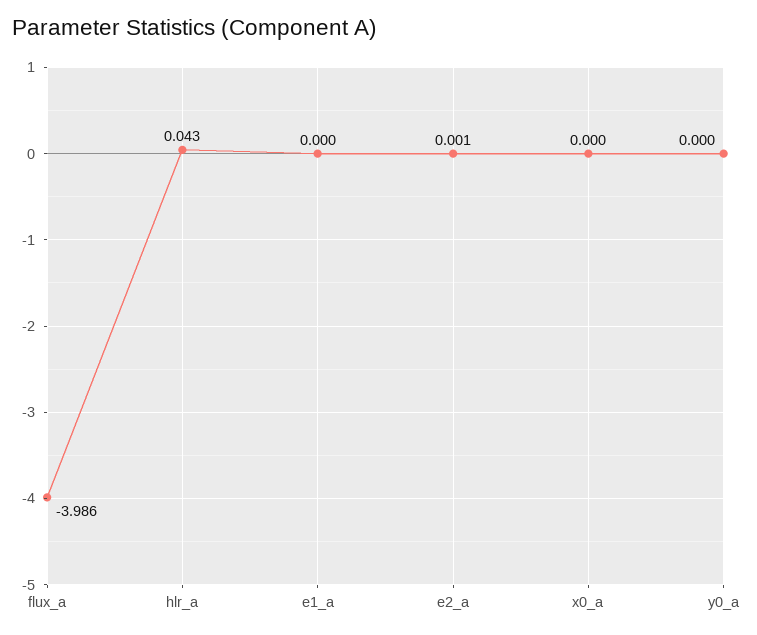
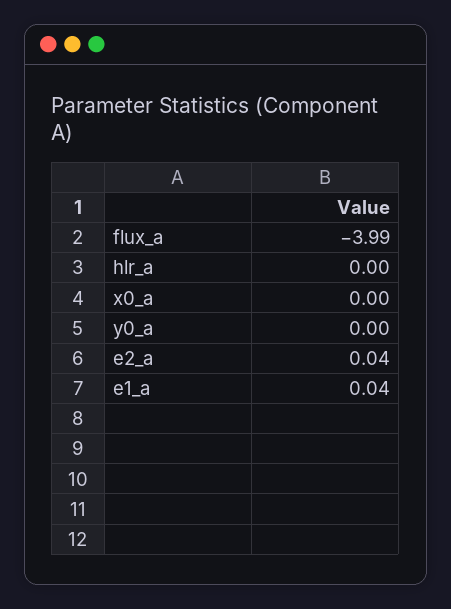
hlr_a: 0.043 -> 0
e1_a: 0 -> 0.04
e2_a: 0.001 -> 0.04

